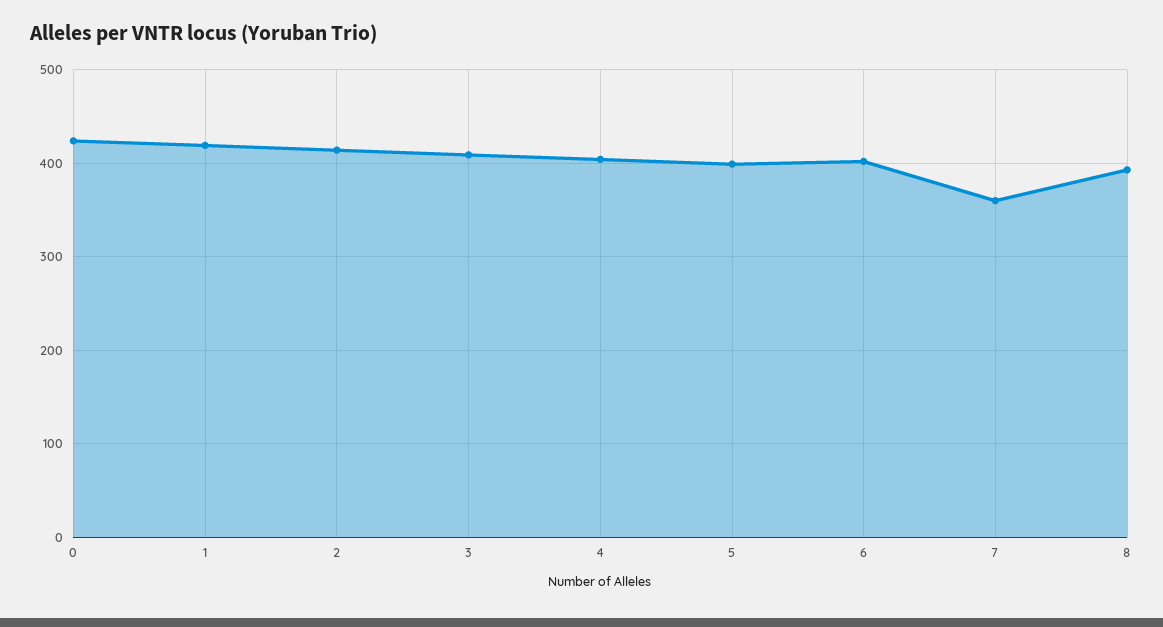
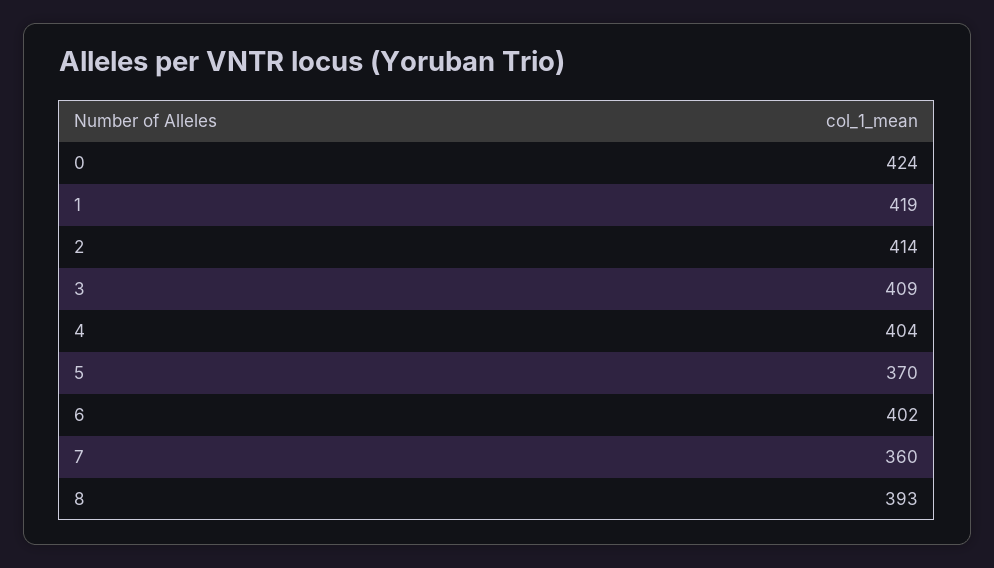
5: 400 -> 370

